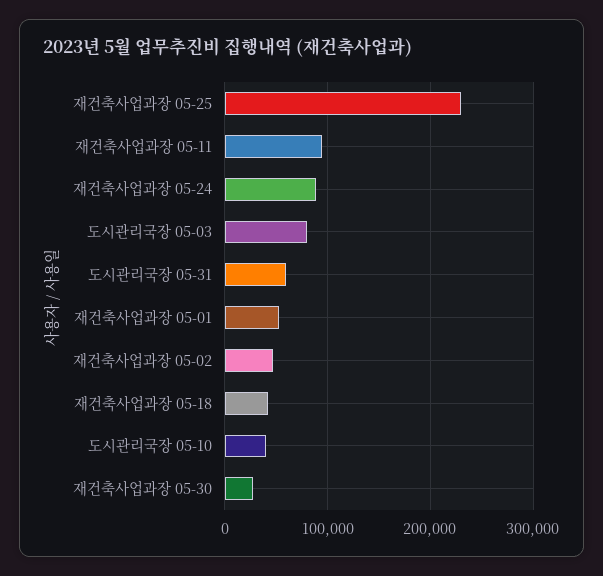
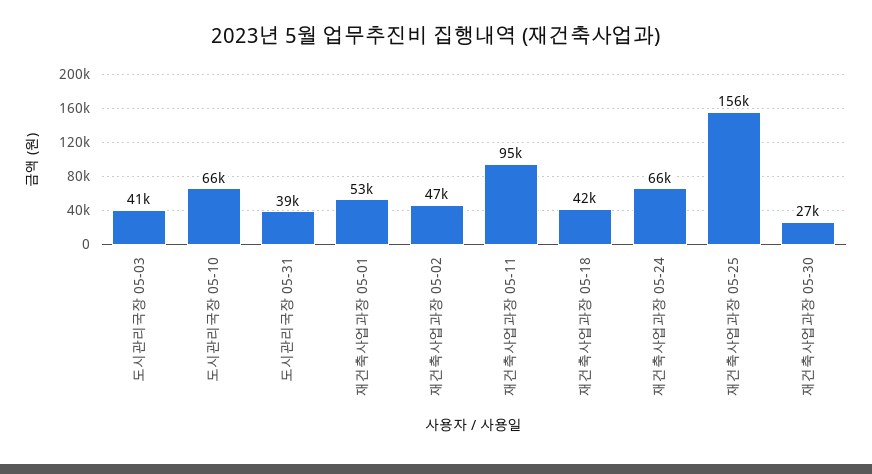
재건축사업과장 05-25: 230000 -> 156000
재건축사업과장 05-24: 90000 -> 66000
도시관리국장 05-03: 80000 -> 41000
도시관리국장 05-31: 60000 -> 39000
도시관리국장 05-10: 40000 -> 66000

